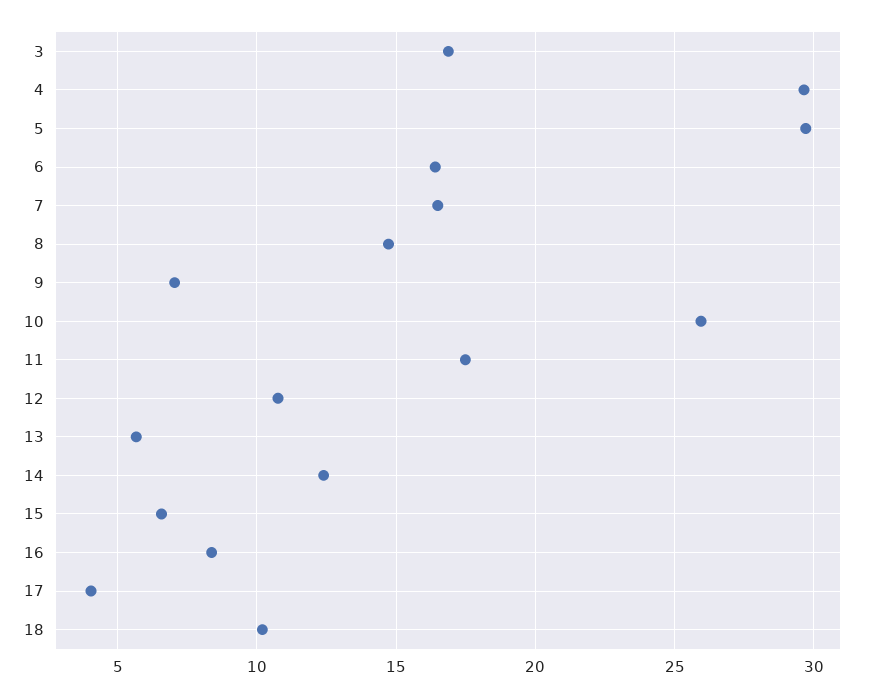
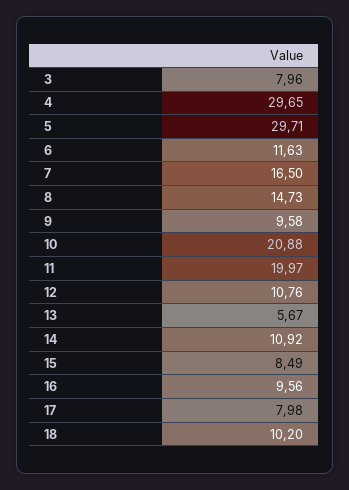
3: 17 -> 7.96
6: 16.5 -> 11.63
9: 7 -> 9.58
10: 26 -> 20.88
11: 17.5 -> 19.97
14: 12.5 -> 10.92
15: 6.5 -> 8.49
16: 8.5 -> 9.56
17: 4 -> 7.98

